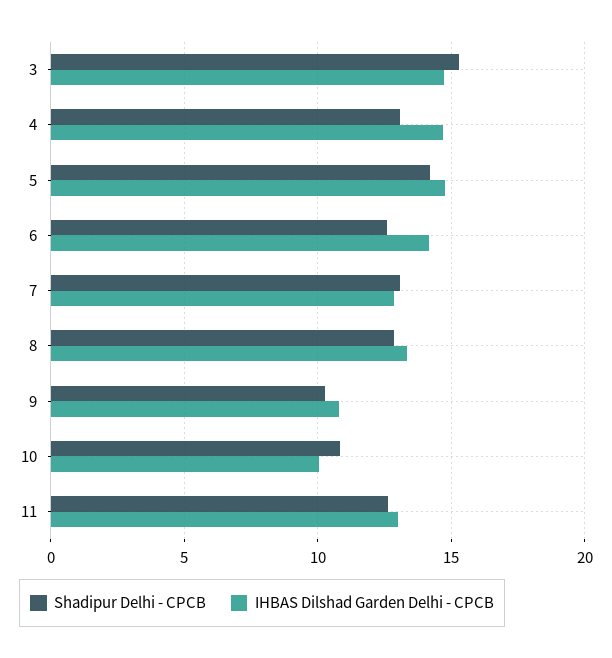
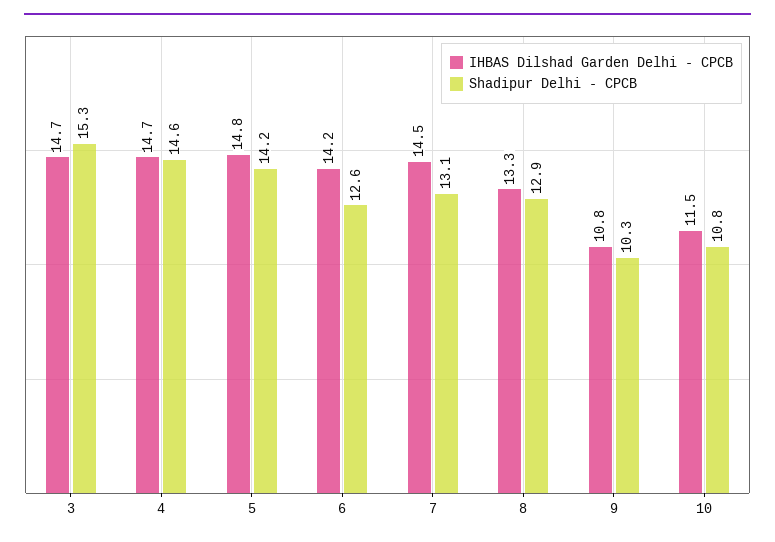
Shadipur Delhi - CPCB, 4: 13 -> 14.6
IHBAS Dilshad Garden Delhi - CPCB, 7: 13 -> 14.5
IHBAS Dilshad Garden Delhi - CPCB, 10: 10 -> 11.5
Shadipur Delhi - CPCB, 11: 12.5 -> none
IHBAS Dilshad Garden Delhi - CPCB, 11: 13 -> none

